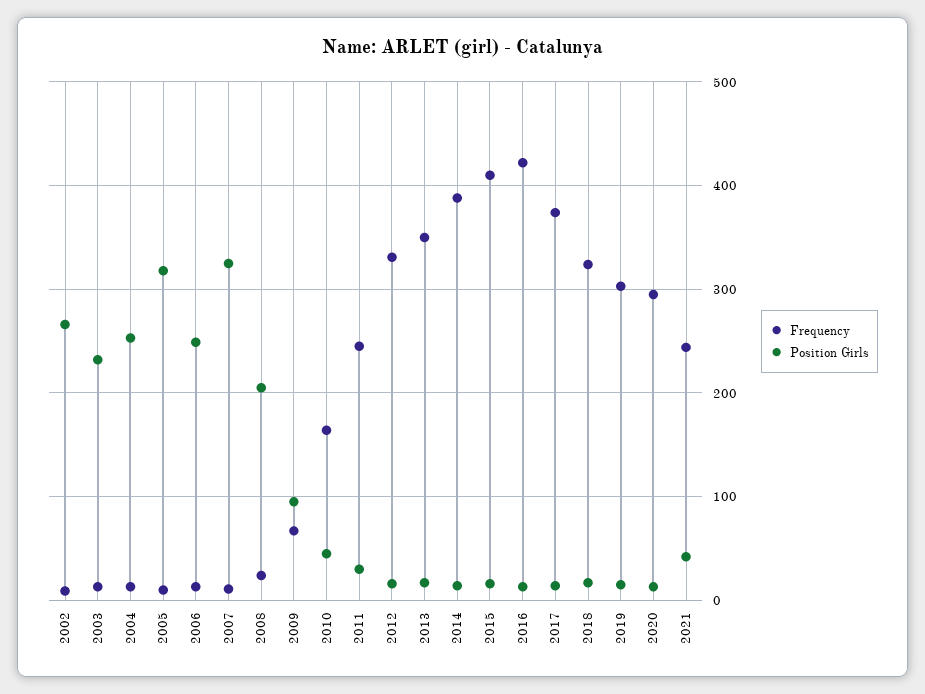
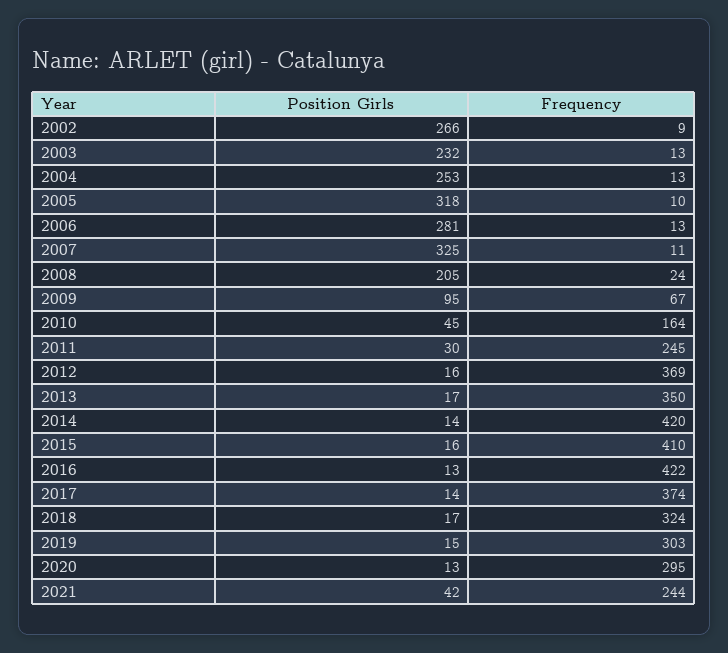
Position Girls, 2006: 250 -> 281
Frequency, 2012: 330 -> 369
Frequency, 2014: 390 -> 420

